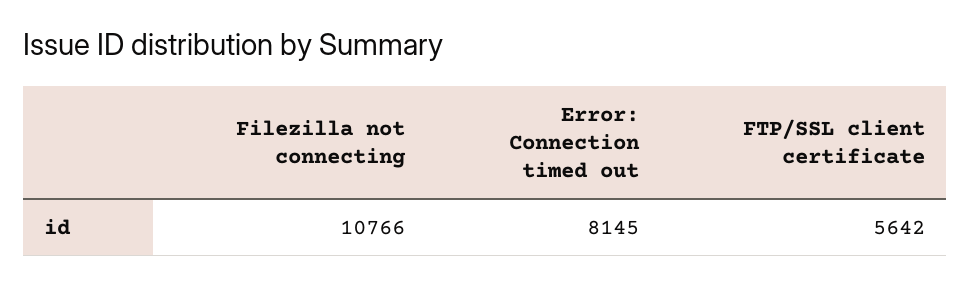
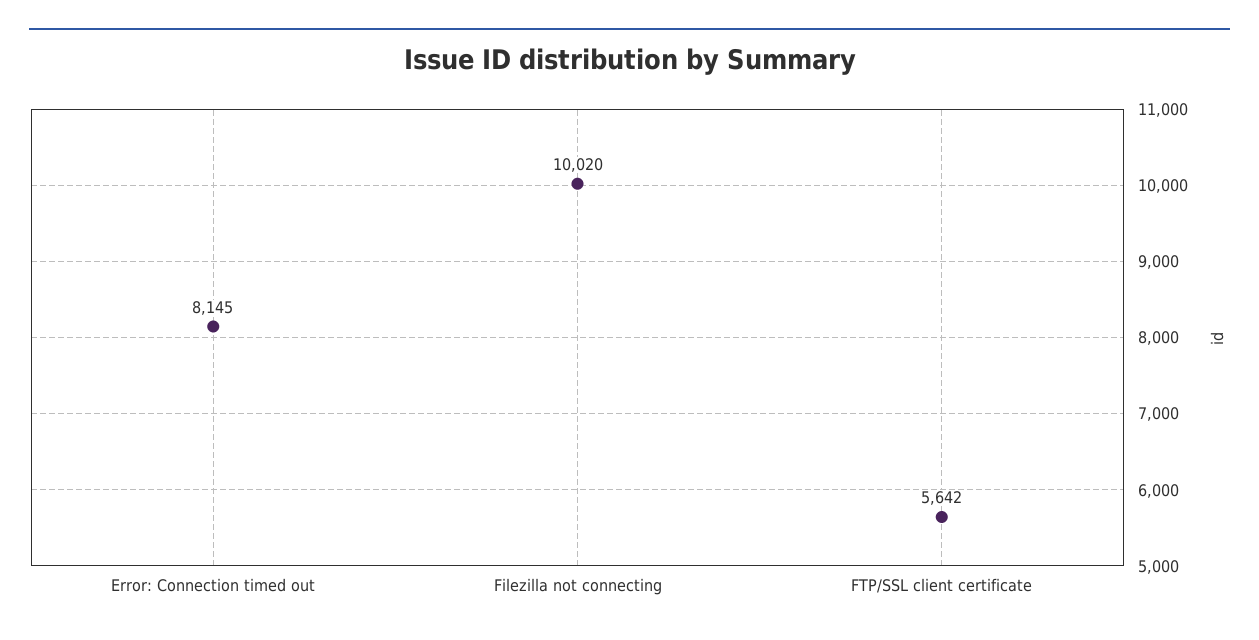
Filezilla not connecting: 10766 -> 10020

